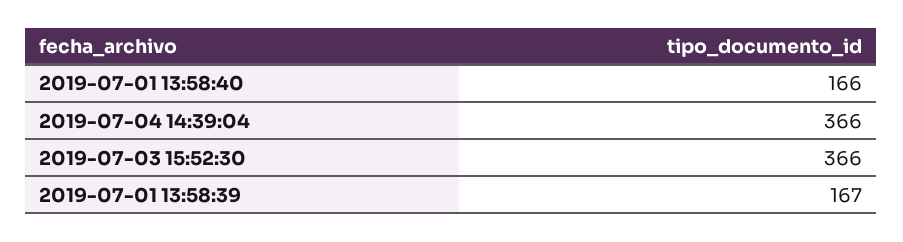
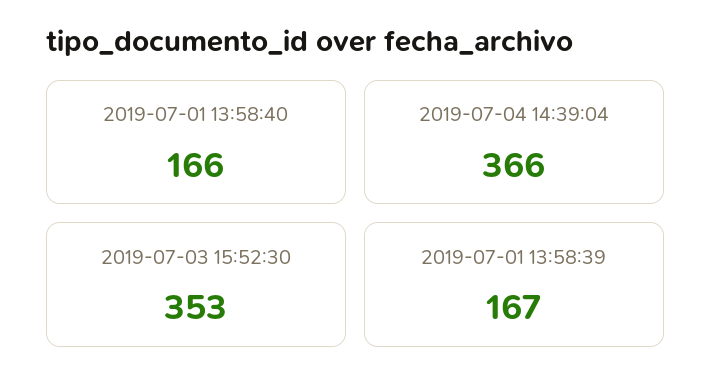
2019-07-03 15:52:30: 366 -> 353

